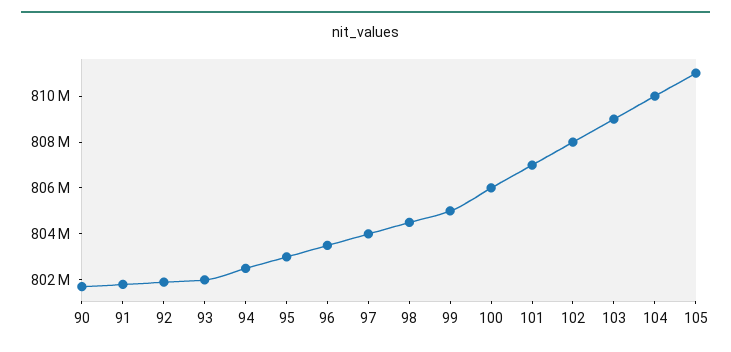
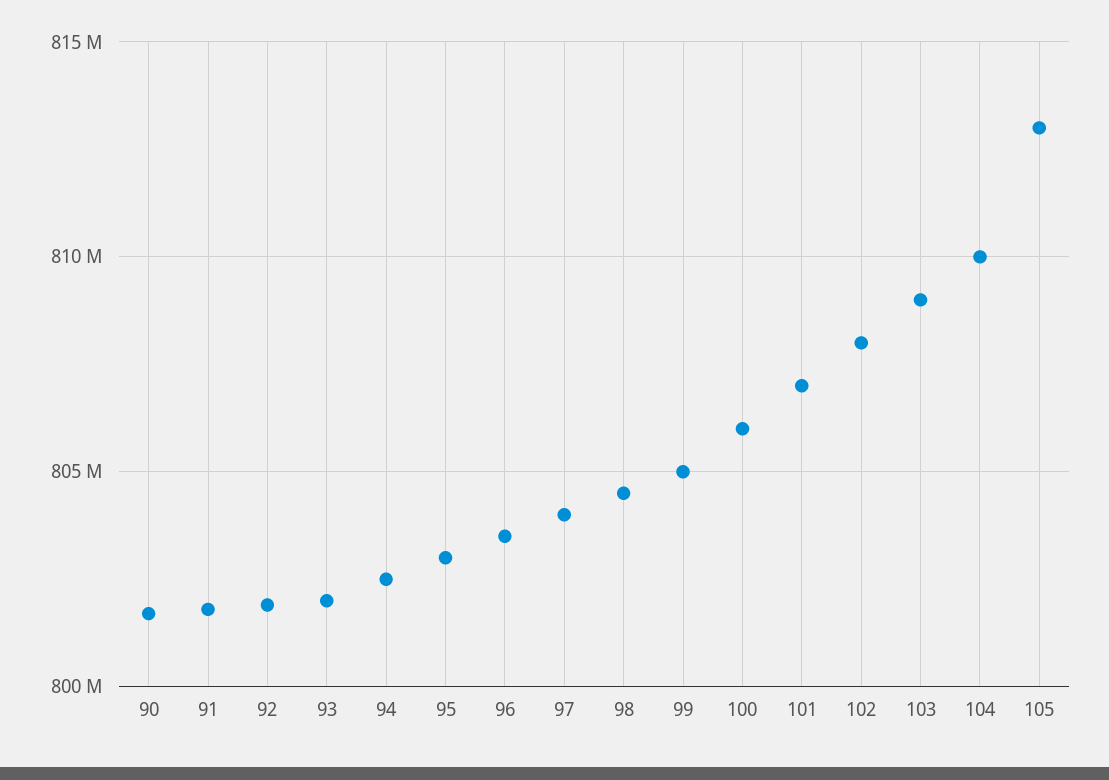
105: 811000000 -> 813000000

